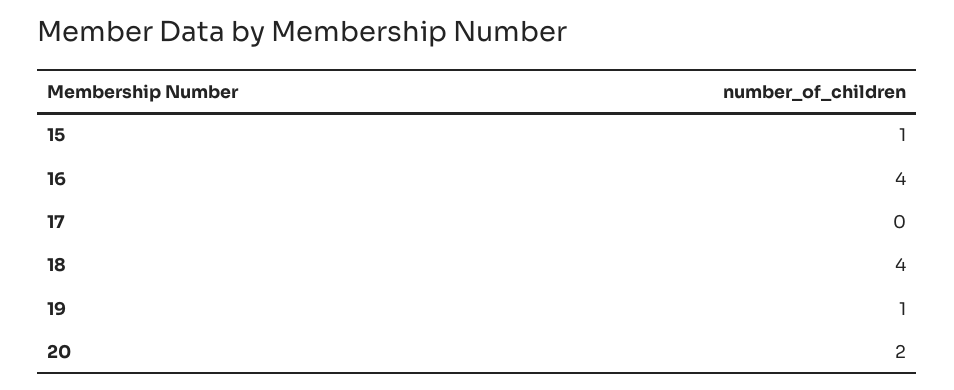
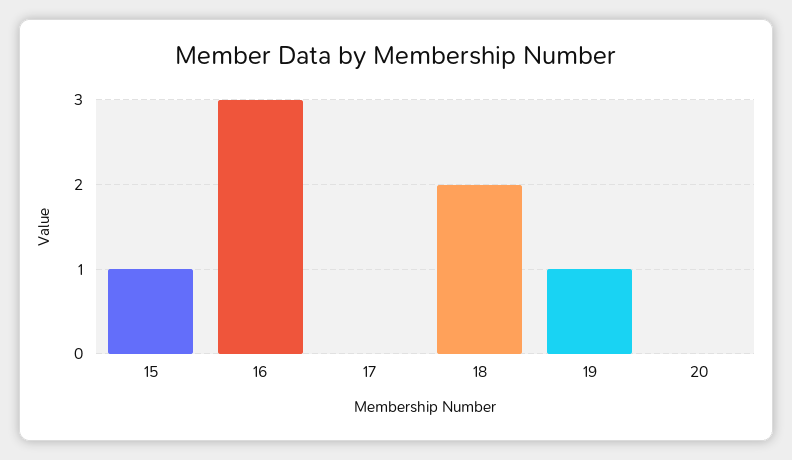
16: 4 -> 3
18: 4 -> 2
20: 2 -> 0

